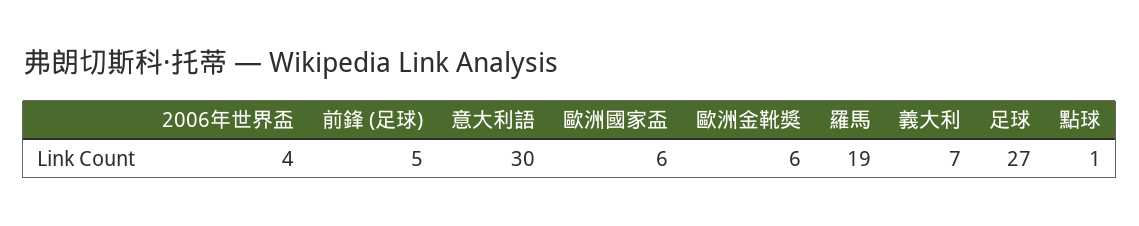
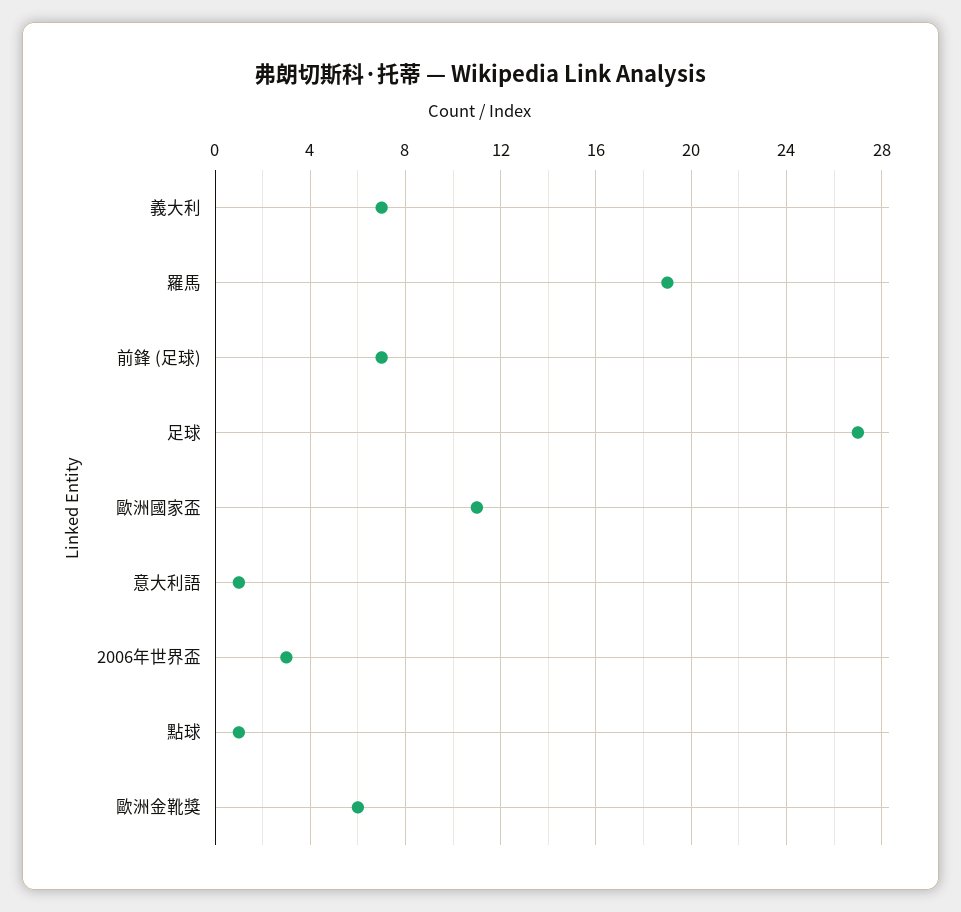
2006年世界盃: 4 -> 3
前鋒 (足球): 5 -> 7
意大利語: 30 -> 1
歐洲國家盃: 6 -> 11

